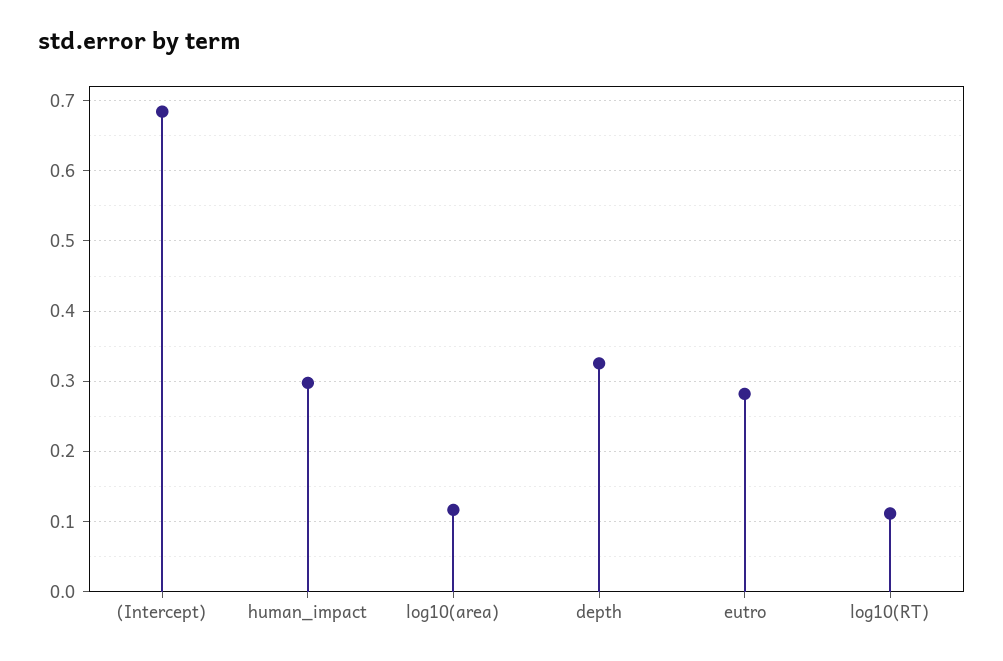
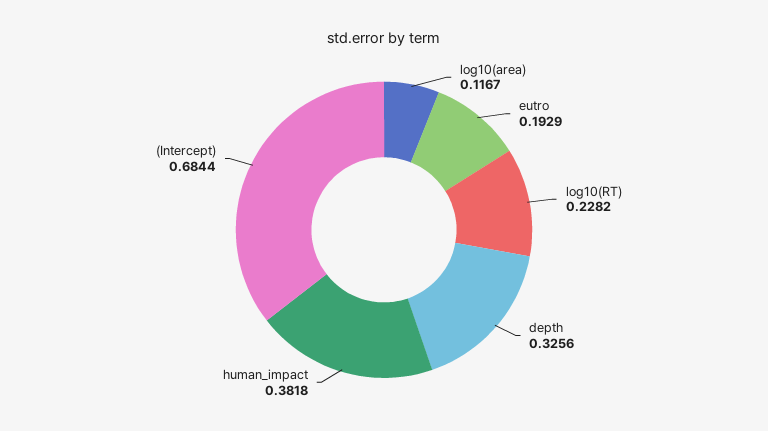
human_impact: 0.3 -> 0.3818
eutro: 0.28 -> 0.1929
log10(RT): 0.11 -> 0.2282

